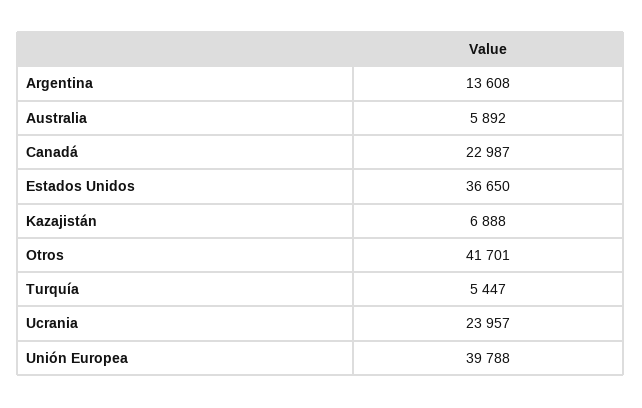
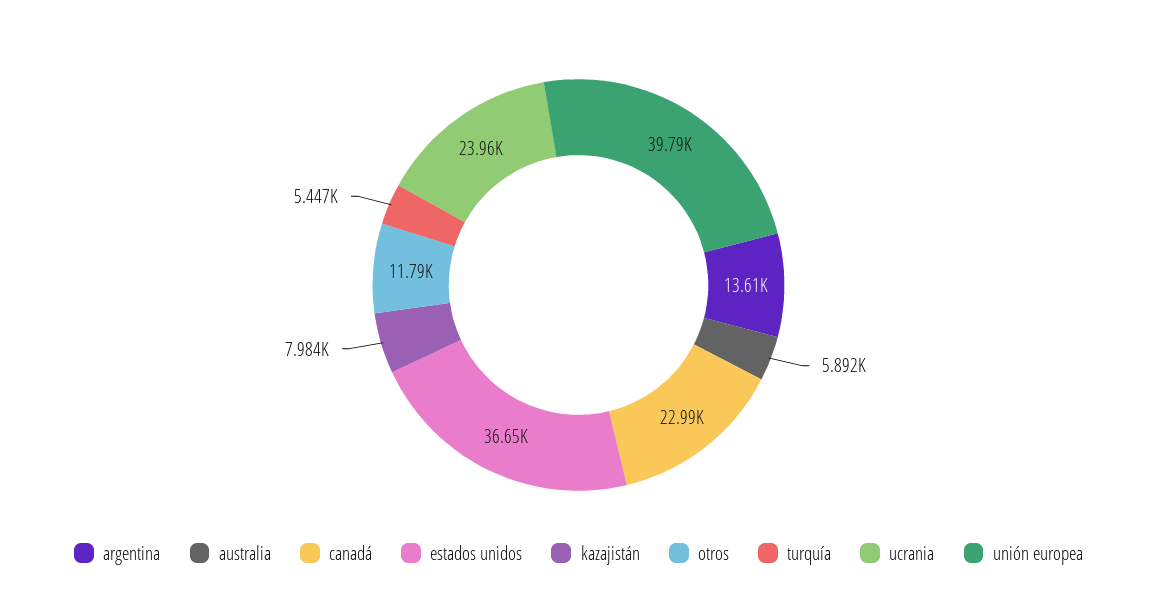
Kazajistán: 6888 -> 7984
Otros: 41701 -> 11790

